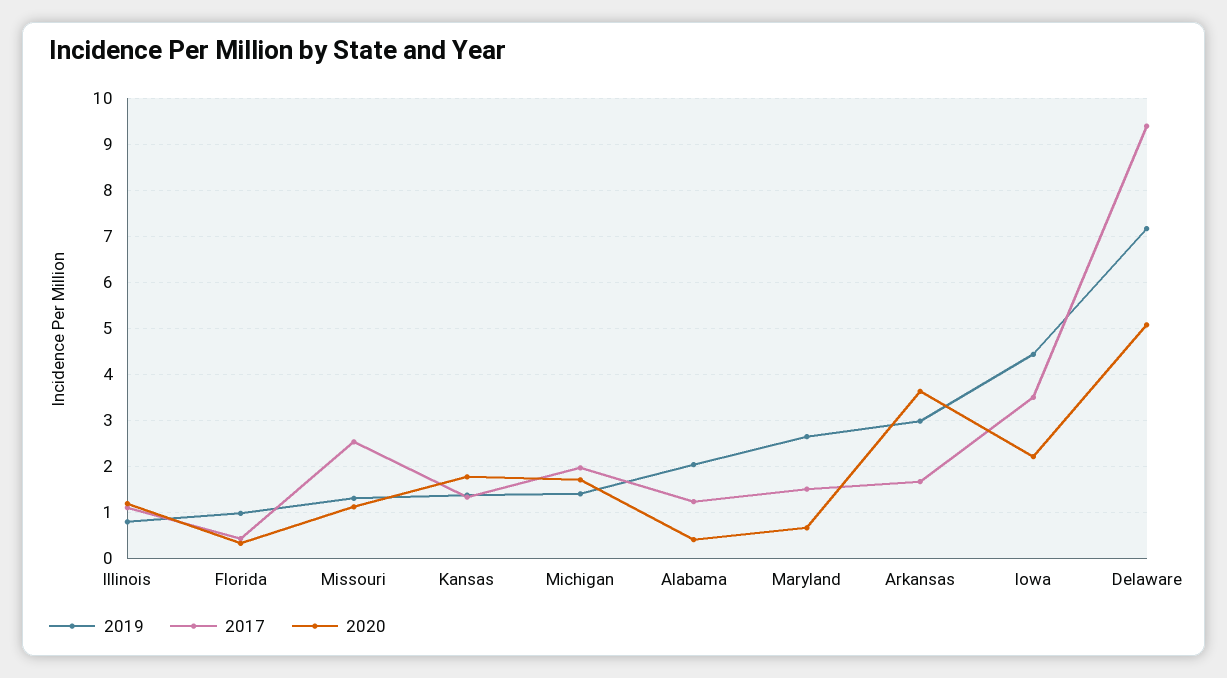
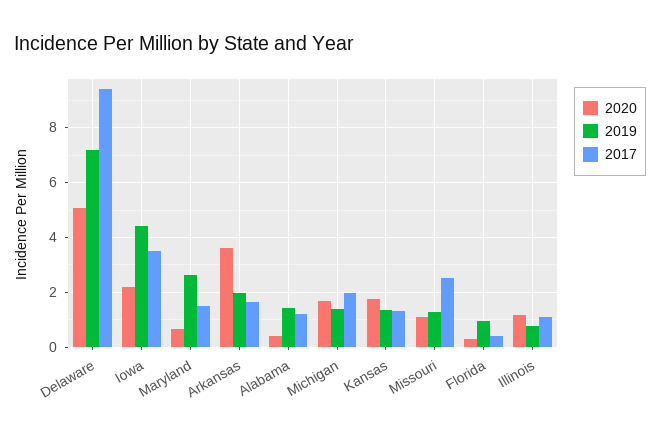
2019, Alabama: 2 -> 1.5
2019, Arkansas: 3 -> 2

